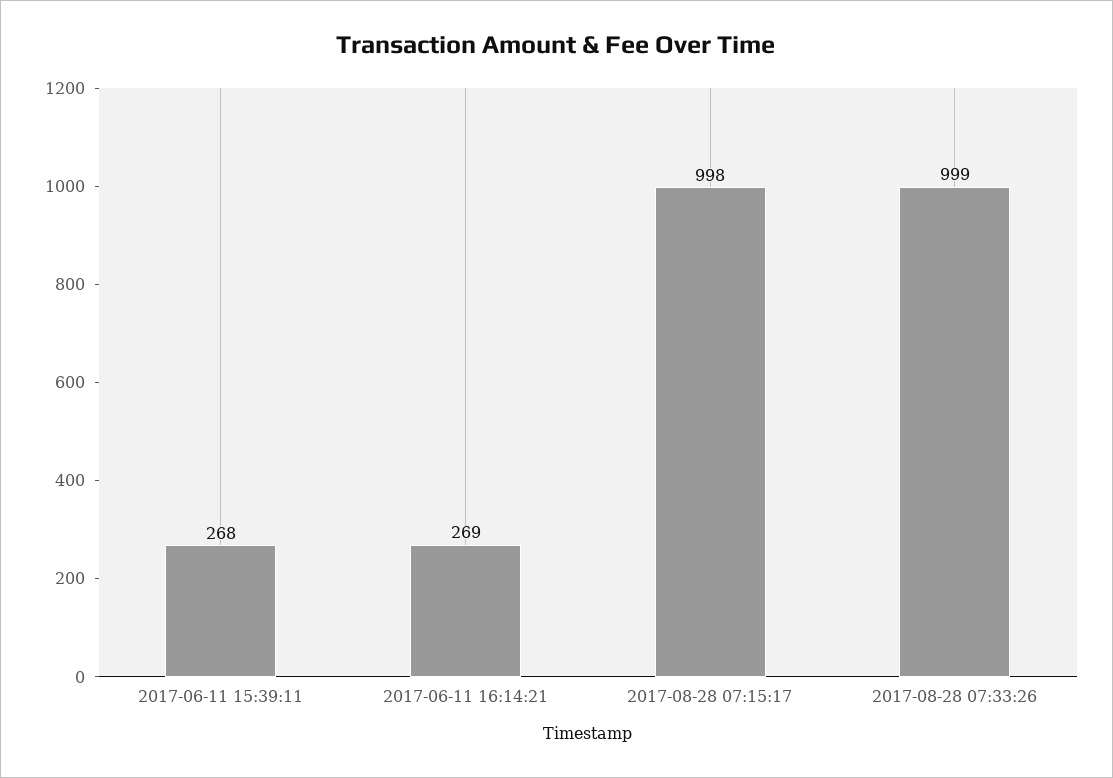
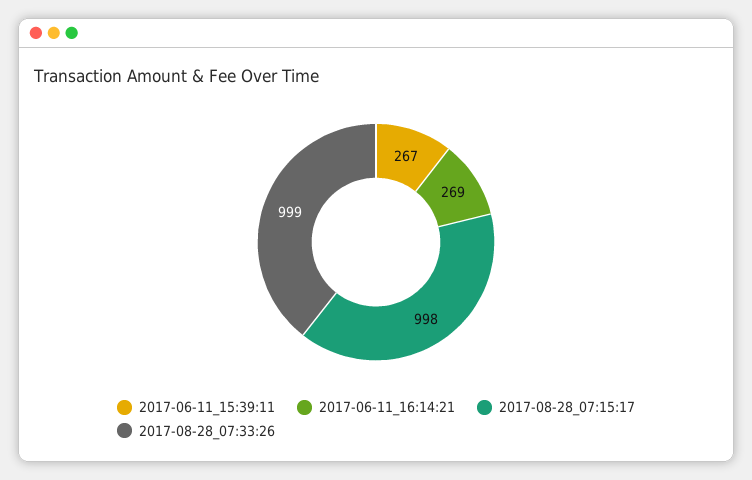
2017-06-11 15:39:11: 268 -> 267

